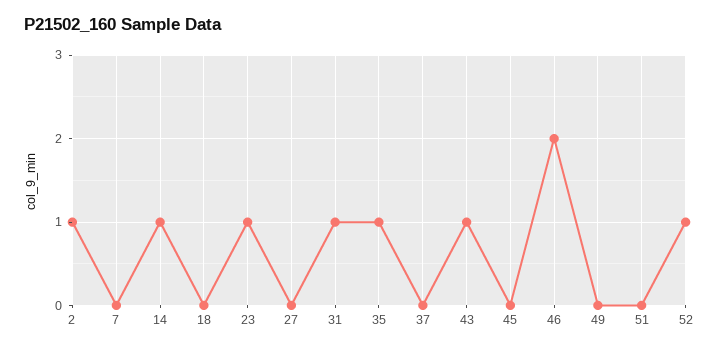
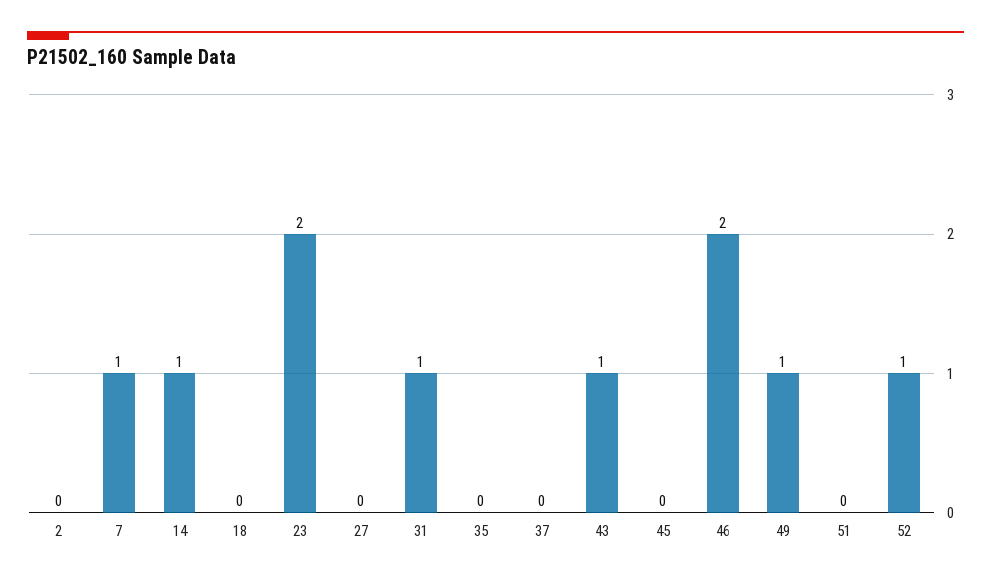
2: 1 -> 0
7: 0 -> 1
23: 1 -> 2
35: 1 -> 0
49: 0 -> 1

